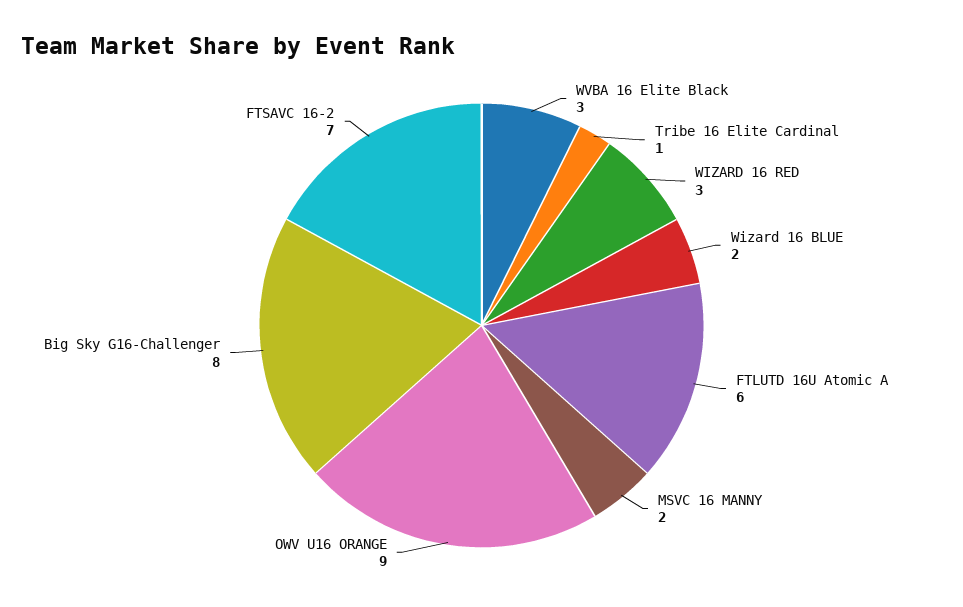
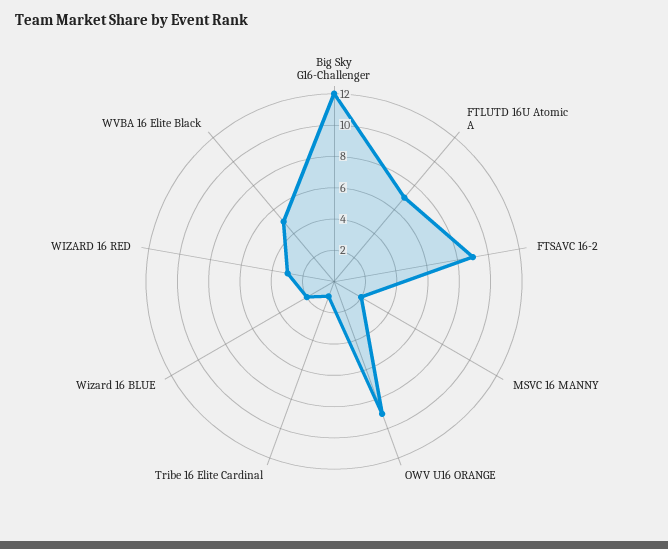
WVBA 16 Elite Black: 3 -> 5
FTLUTD 16U Atomic A: 6 -> 7
Big Sky G16-Challenger: 8 -> 12
FTSAVC 16-2: 7 -> 9

